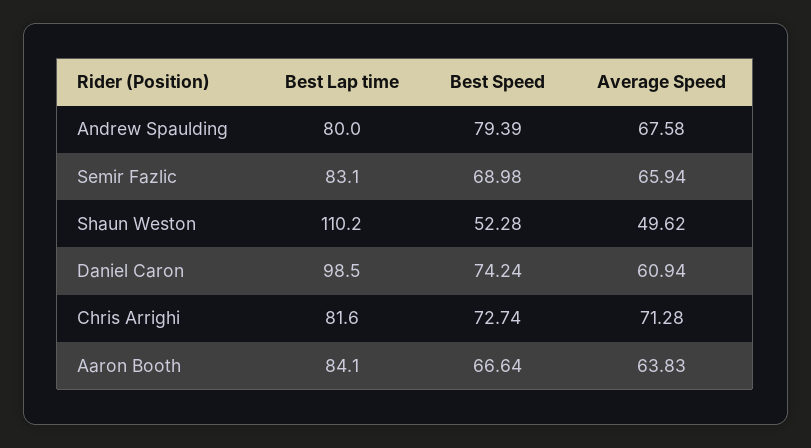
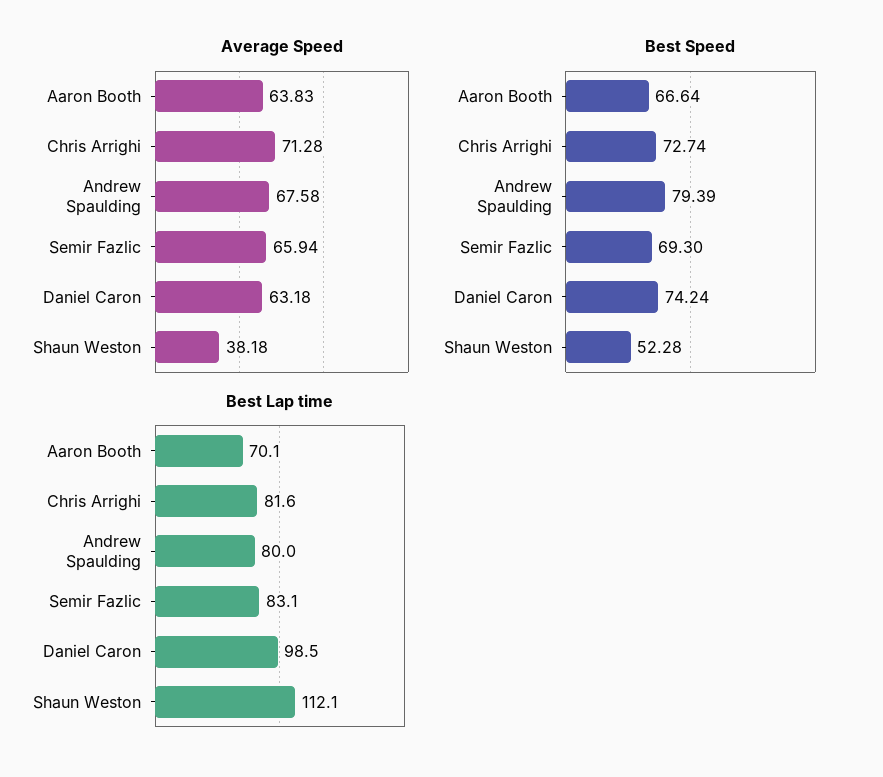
Best Speed, Semir Fazlic: 68.98 -> 69.3
Best Lap time, Shaun Weston: 110.2 -> 112.1
Average Speed, Shaun Weston: 49.62 -> 38.18
Average Speed, Daniel Caron: 60.94 -> 63.18
Best Lap time, Aaron Booth: 84.1 -> 70.1

